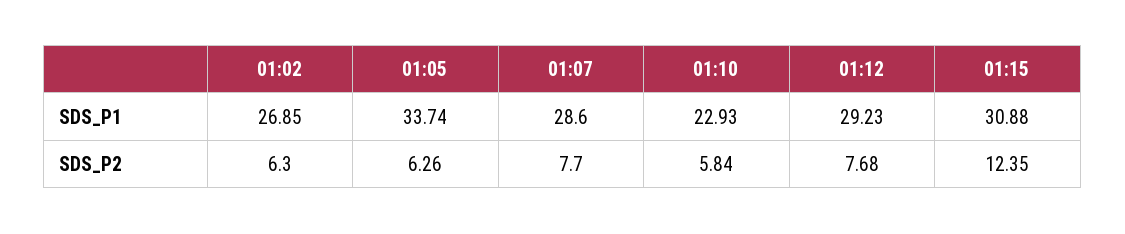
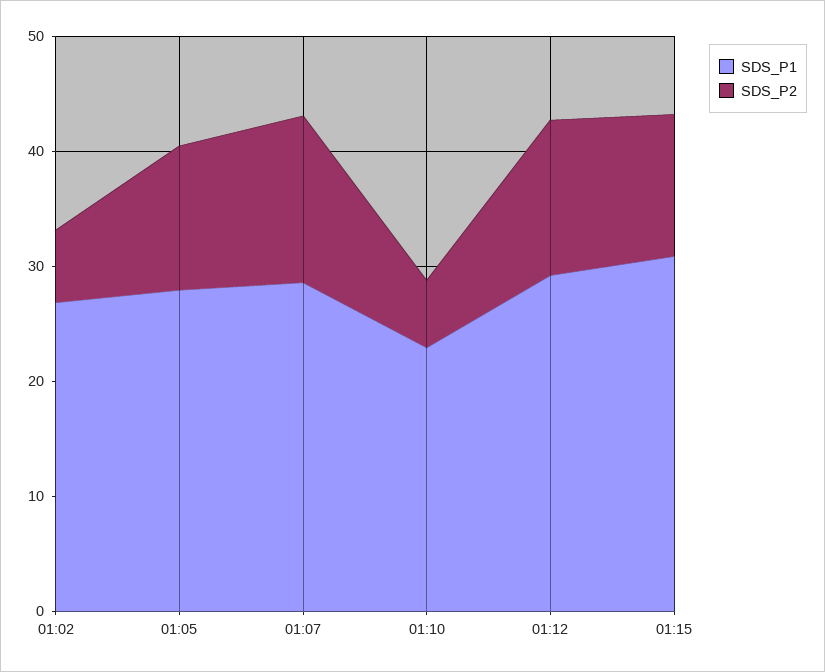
SDS_P1, 01:05: 33.74 -> 28
SDS_P2, 01:05: 6.26 -> 12
SDS_P2, 01:07: 7.7 -> 14
SDS_P2, 01:12: 7.68 -> 14

